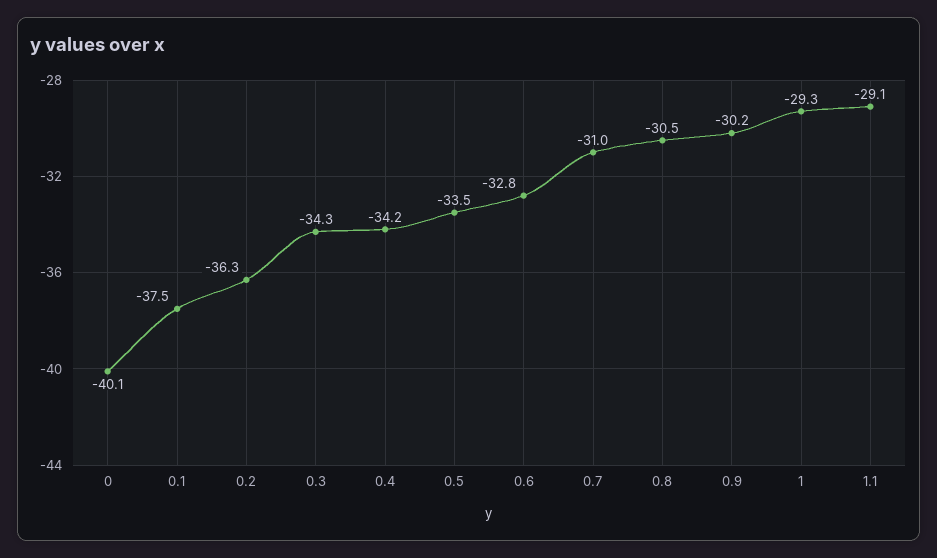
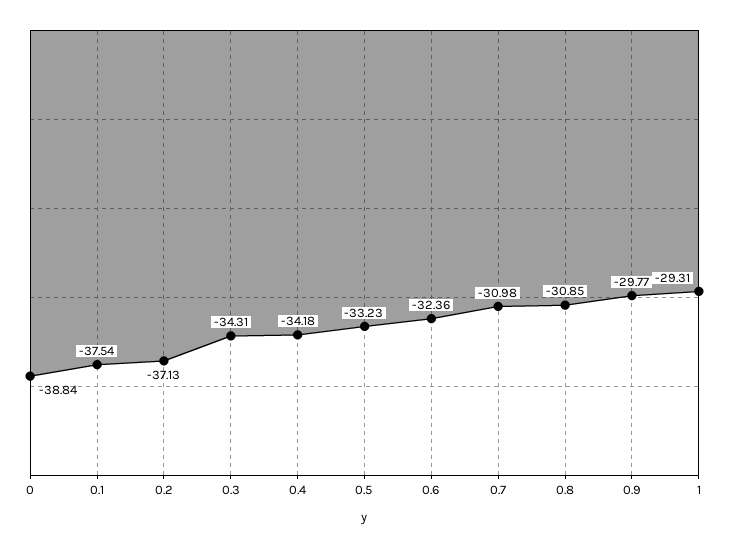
0: -40.1 -> -38.84
0.2: -36.3 -> -37.13
0.5: -33.5 -> -33.23
0.6: -32.8 -> -32.36
0.8: -30.5 -> -30.85
0.9: -30.2 -> -29.77
1.1: -29.1 -> none

